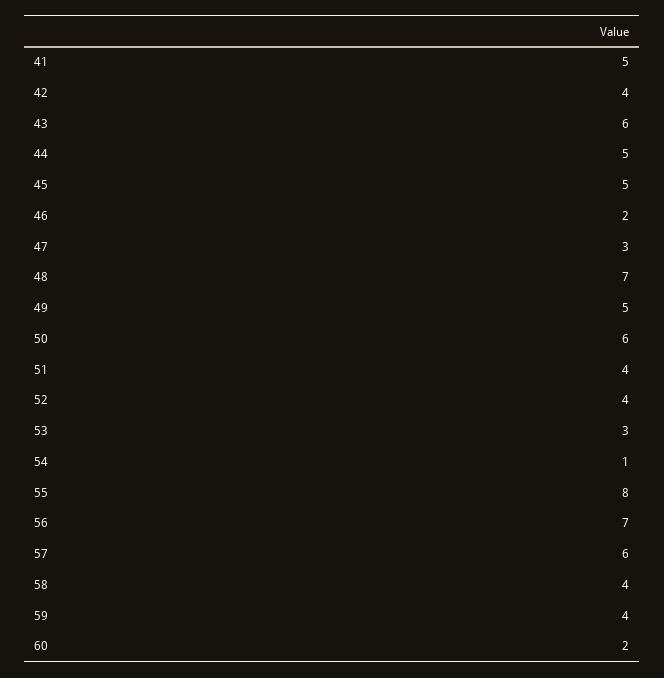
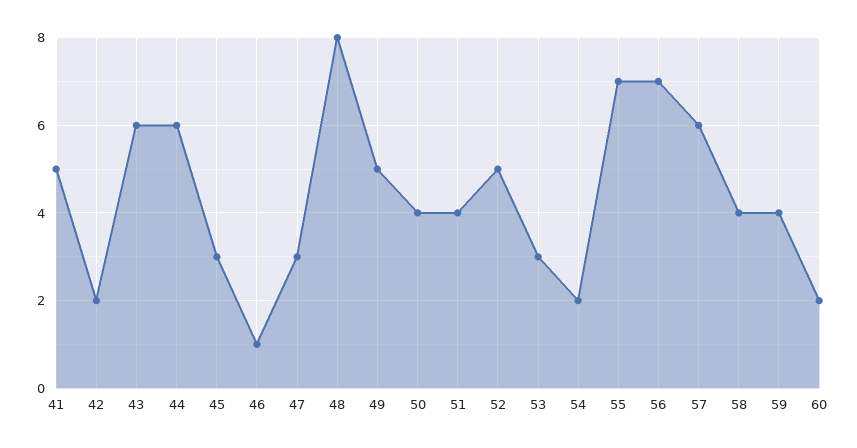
42: 4 -> 2
44: 5 -> 6
45: 5 -> 3
46: 2 -> 1
48: 7 -> 8
50: 6 -> 4
52: 4 -> 5
54: 1 -> 2
55: 8 -> 7

